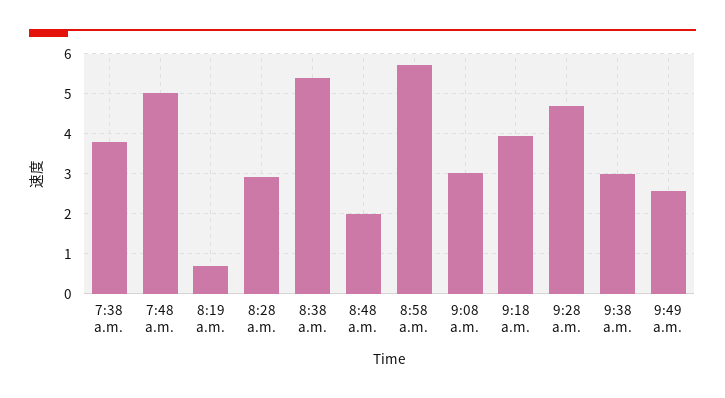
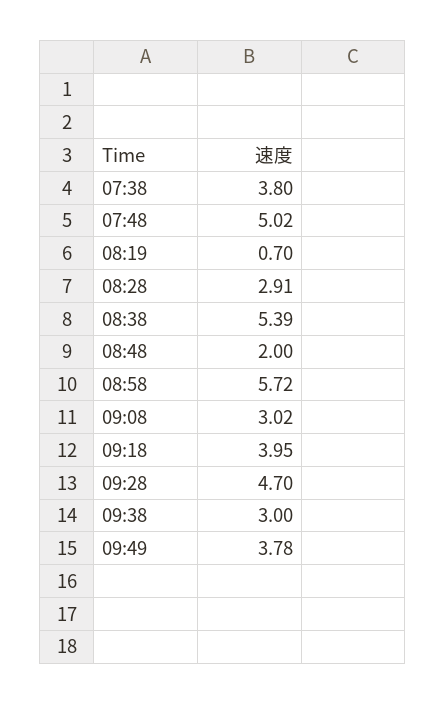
9:49 a.m.: 2.6 -> 3.78

